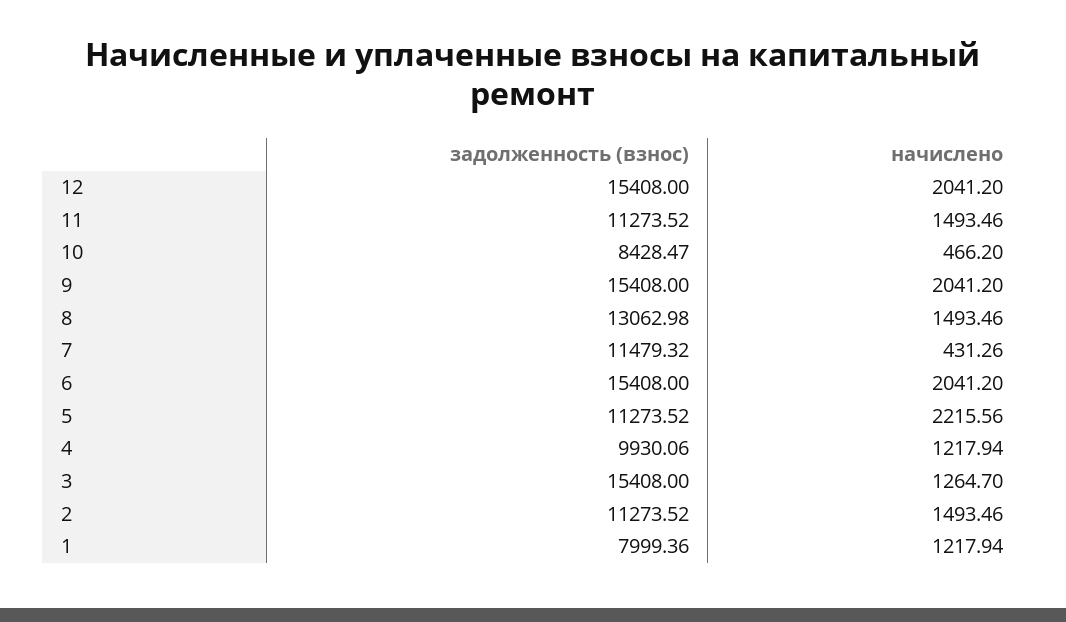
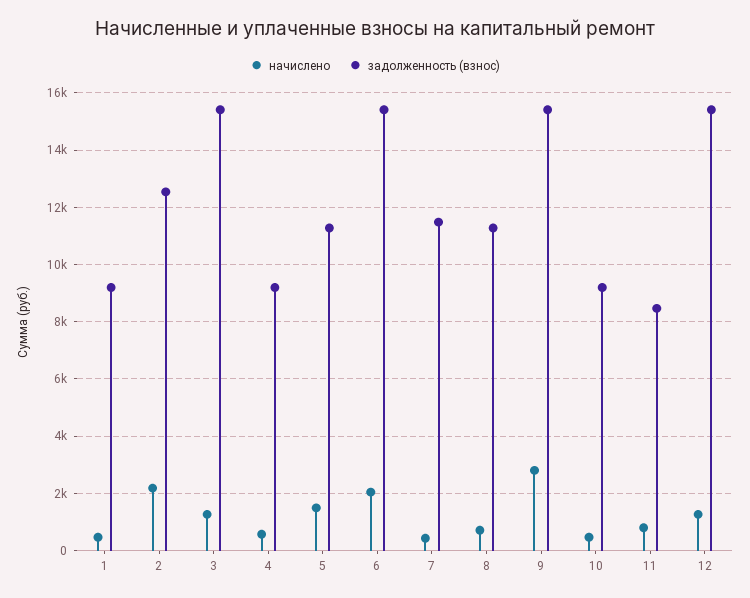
начислено, 12: 2041.2 -> 1250
задолженность (взнос), 11: 11273.52 -> 8500
начислено, 11: 1493.46 -> 750
задолженность (взнос), 10: 8428.47 -> 9250
начислено, 9: 2041.2 -> 2750
задолженность (взнос), 8: 13062.98 -> 11250
начислено, 8: 1493.46 -> 750
начислено, 5: 2215.56 -> 1500
задолженность (взнос), 4: 9930.06 -> 9250
начислено, 4: 1217.94 -> 500
задолженность (взнос), 2: 11273.52 -> 12500
начислено, 2: 1493.46 -> 2250
задолженность (взнос), 1: 7999.36 -> 9250
начислено, 1: 1217.94 -> 500

